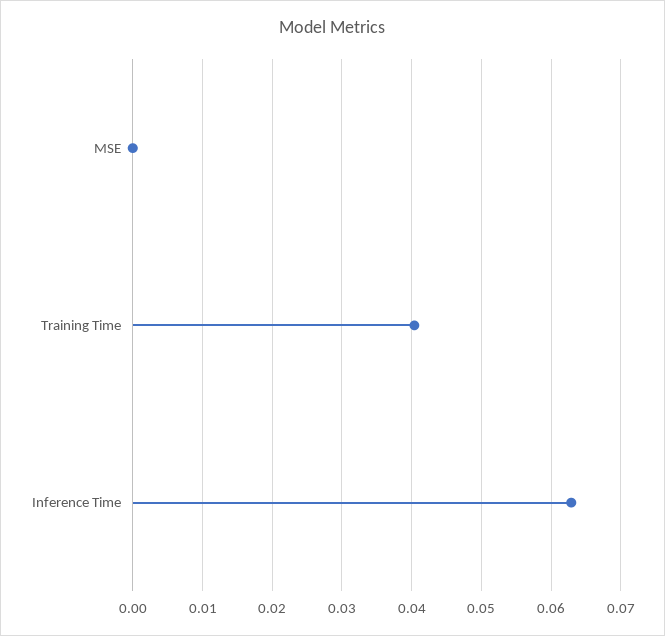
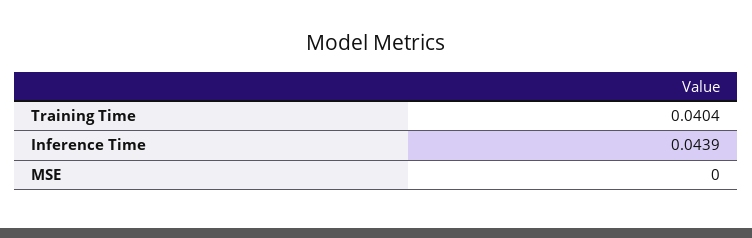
Inference Time: 0.063 -> 0.0439

